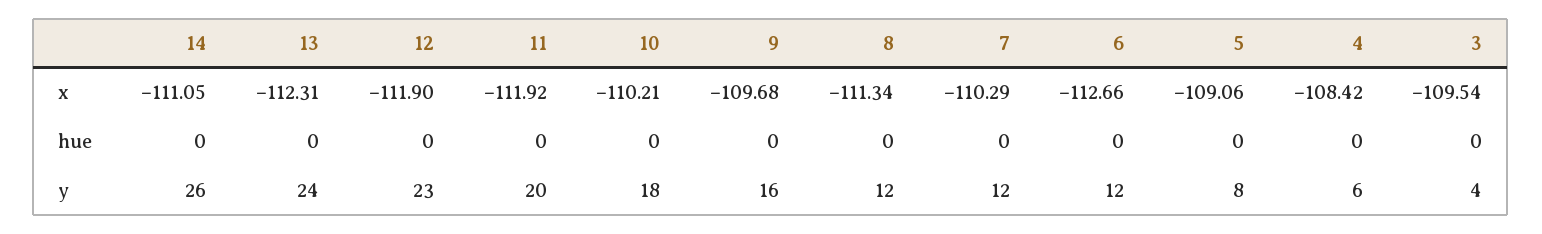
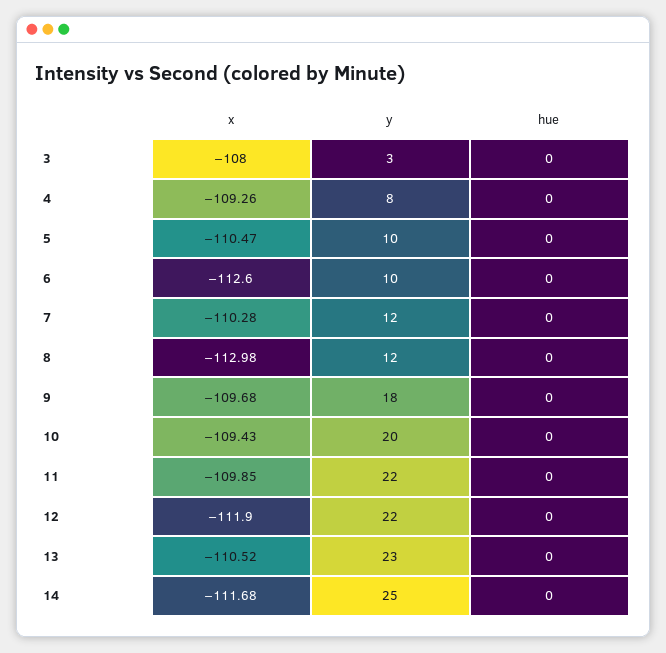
14, x: -111.05 -> -111.68
13, x: -112.31 -> -110.52
11, x: -111.92 -> -109.85
10, x: -110.21 -> -109.43
8, x: -111.34 -> -112.98
7, x: -110.29 -> -110.28
6, x: -112.66 -> -112.6
5, x: -109.06 -> -110.47
4, x: -108.42 -> -109.26
3, x: -109.54 -> -108
14, y: 26 -> 25
13, y: 24 -> 23
12, y: 23 -> 22
11, y: 20 -> 22
10, y: 18 -> 20
9, y: 16 -> 18
6, y: 12 -> 10
5, y: 8 -> 10
4, y: 6 -> 8
3, y: 4 -> 3

